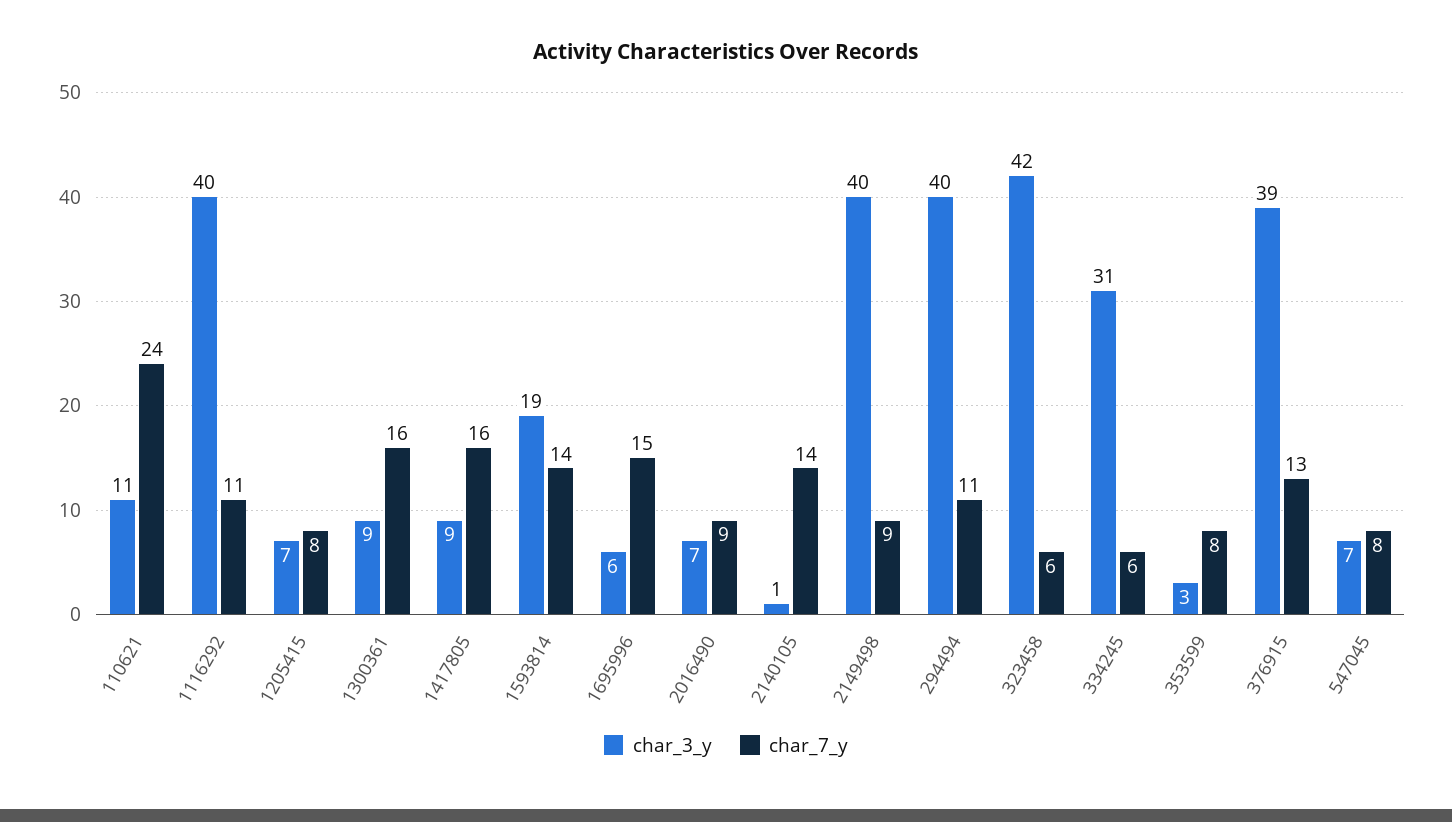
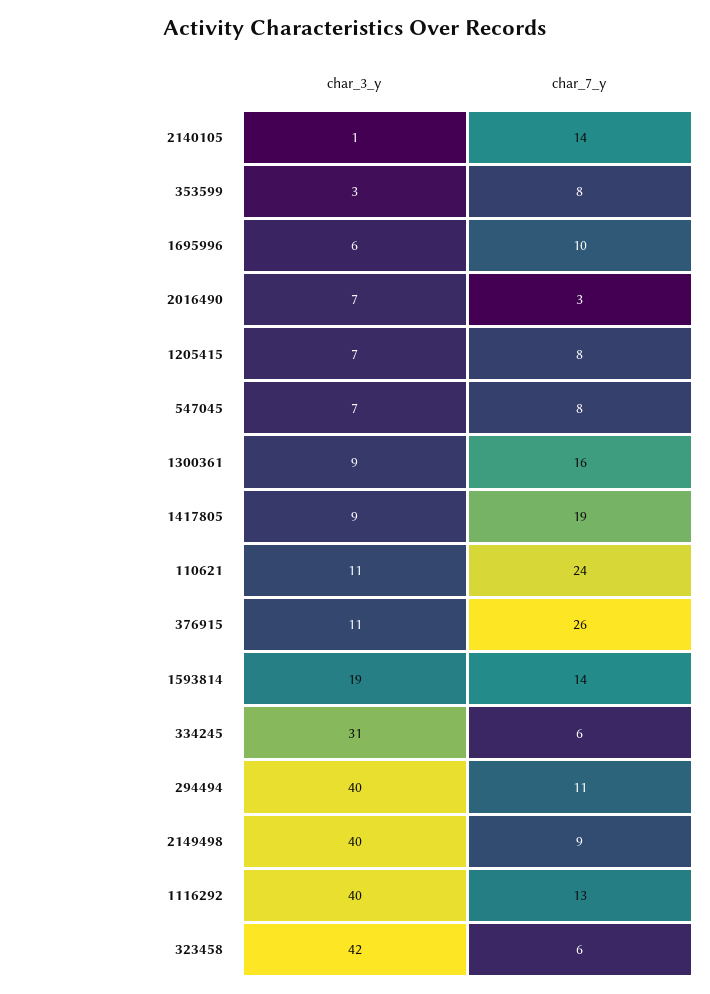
char_7_y, 1116292: 11 -> 13
char_7_y, 1417805: 16 -> 19
char_7_y, 1695996: 15 -> 10
char_7_y, 2016490: 9 -> 3
char_3_y, 376915: 39 -> 11
char_7_y, 376915: 13 -> 26

